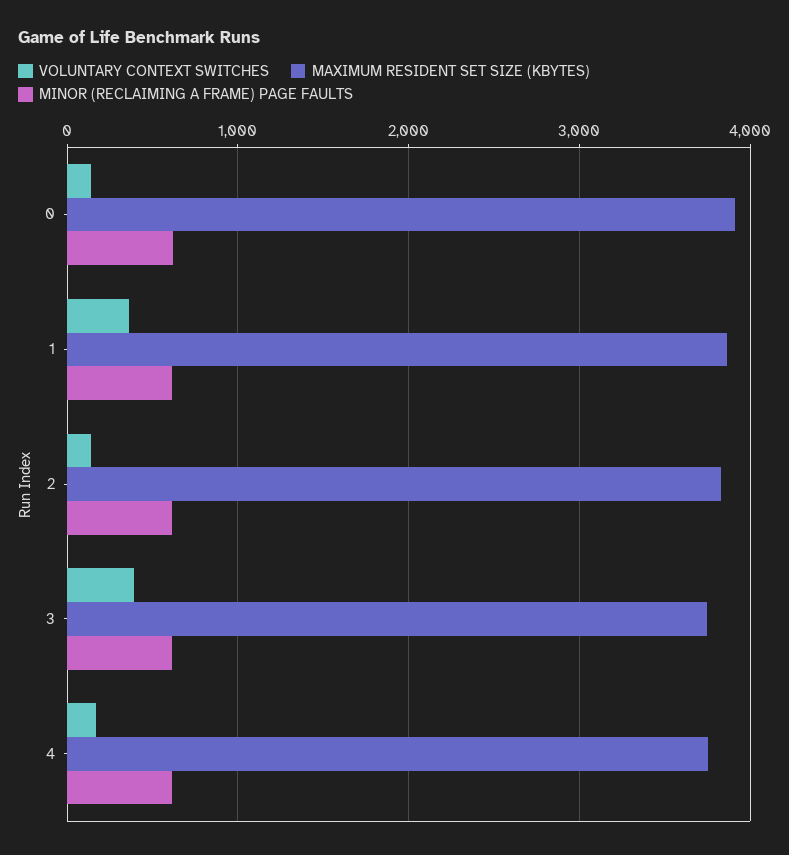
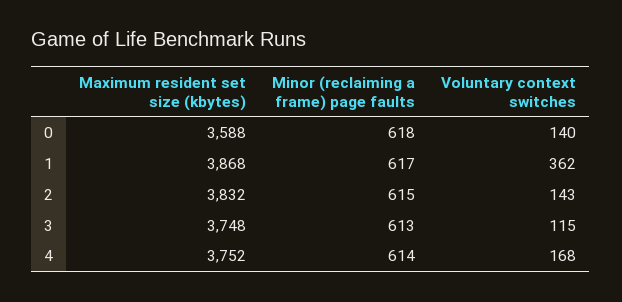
MAXIMUM RESIDENT SET SIZE (KBYTES), 0: 3900 -> 3588
VOLUNTARY CONTEXT SWITCHES, 3: 400 -> 115

